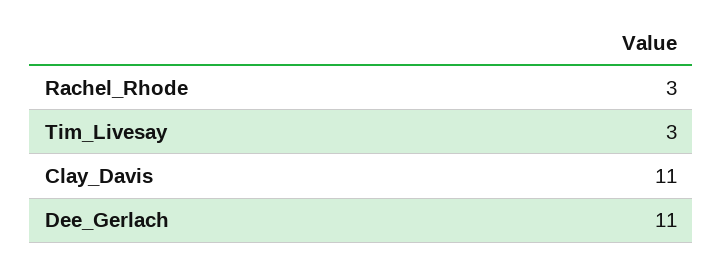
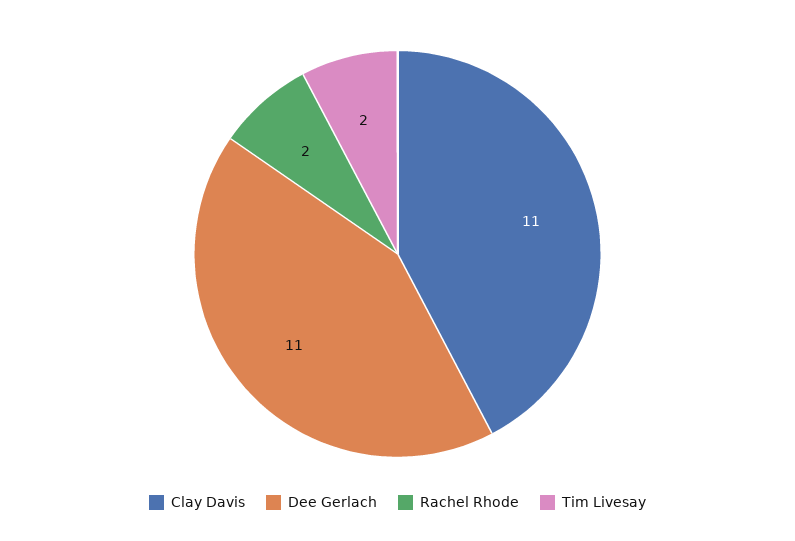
Rachel_Rhode: 3 -> 2
Tim_Livesay: 3 -> 2

